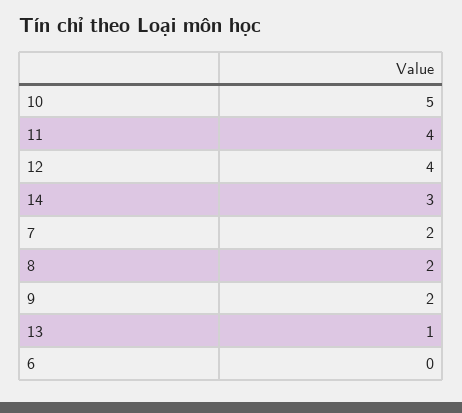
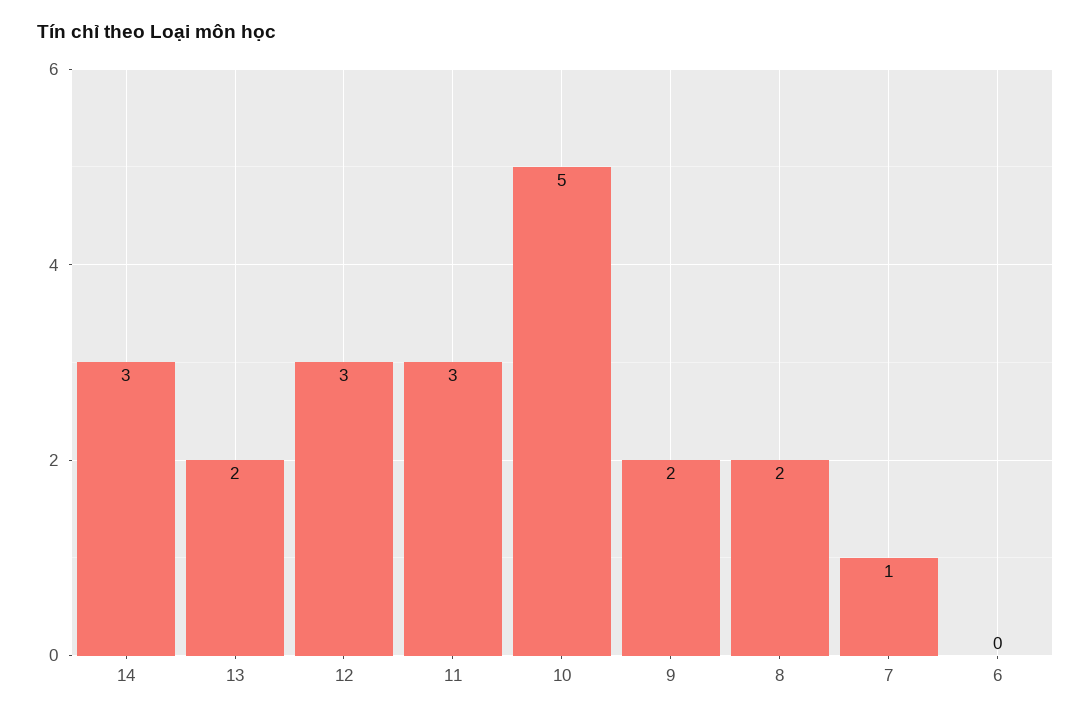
11: 4 -> 3
12: 4 -> 3
7: 2 -> 1
13: 1 -> 2

